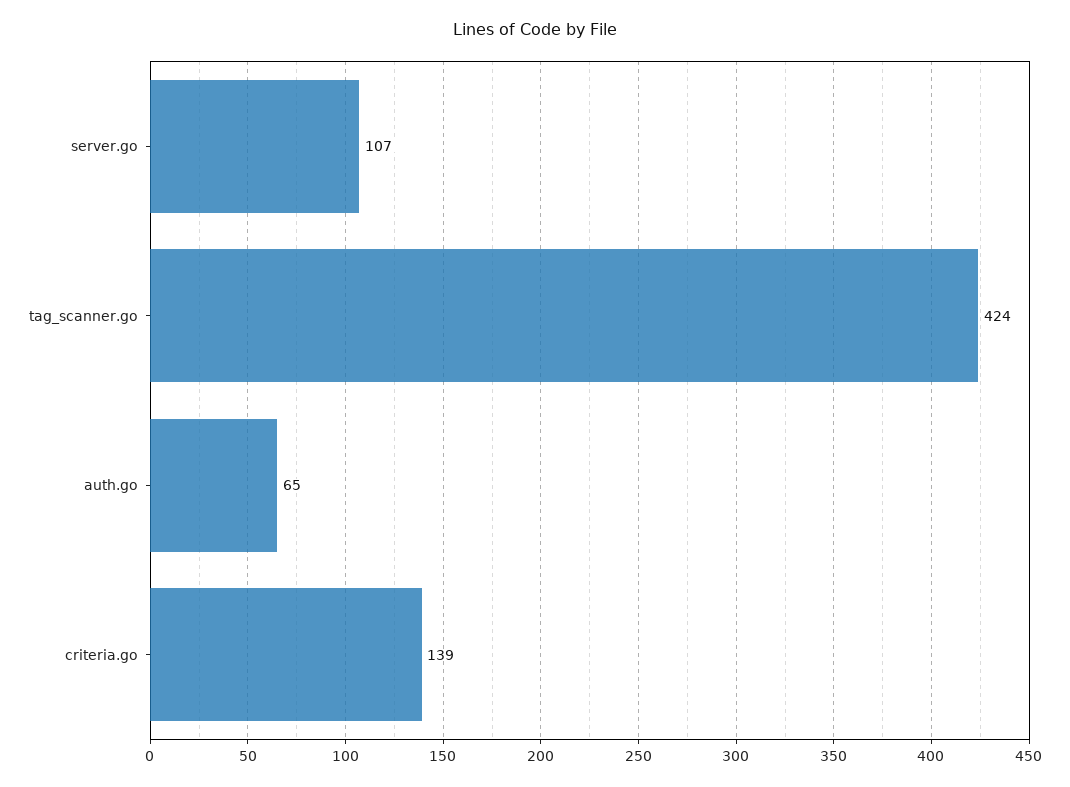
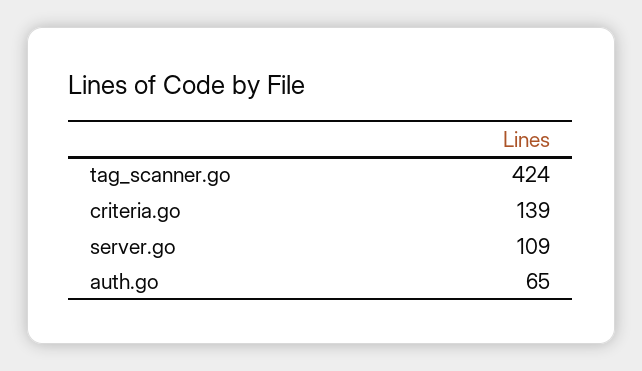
server.go: 107 -> 109

